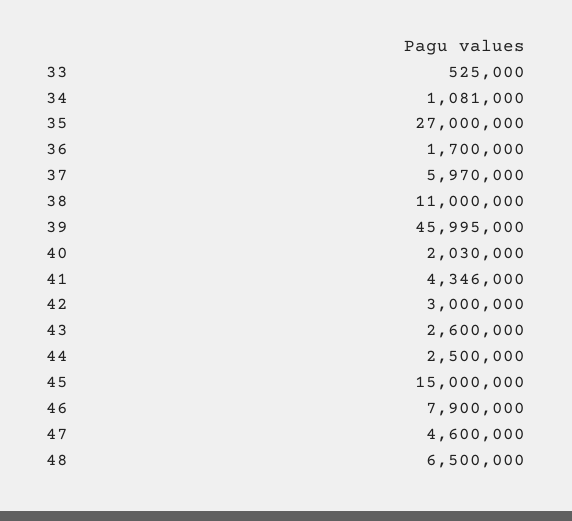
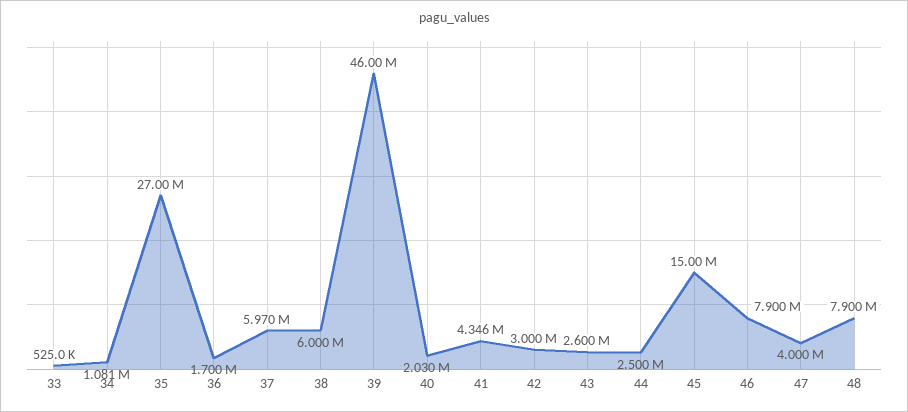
38: 11000000 -> 6000000
47: 4600000 -> 4000000
48: 6500000 -> 7900000

